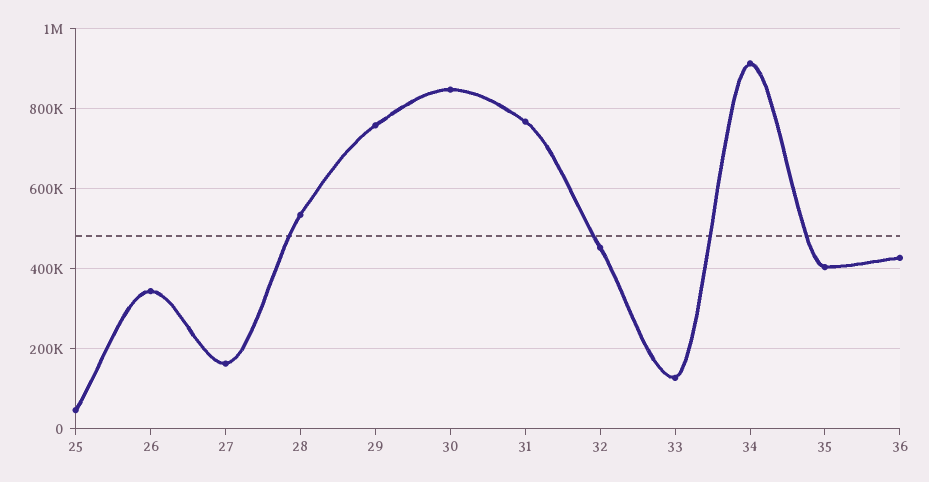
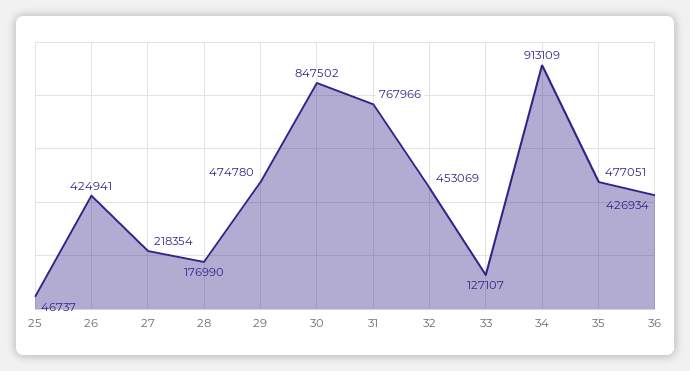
26: 340000 -> 424941
27: 160000 -> 218354
28: 540000 -> 176990
29: 760000 -> 474780
35: 400000 -> 477051

